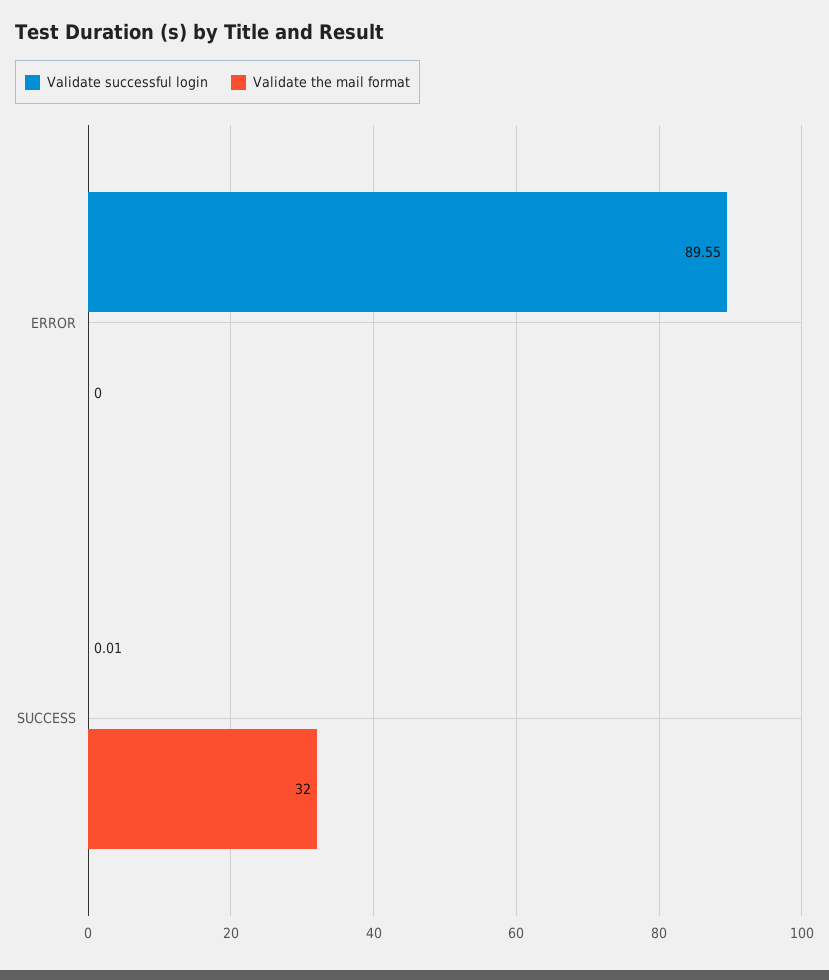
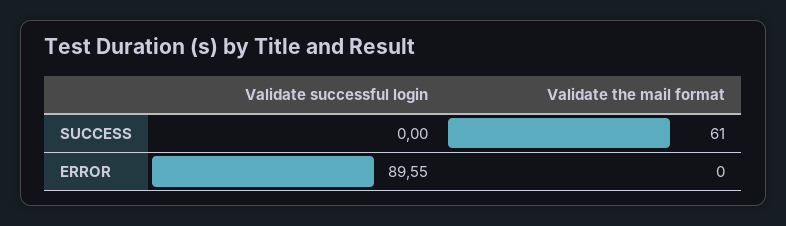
Validate successful login, SUCCESS: 0.01 -> 0
Validate the mail format, SUCCESS: 32 -> 61

